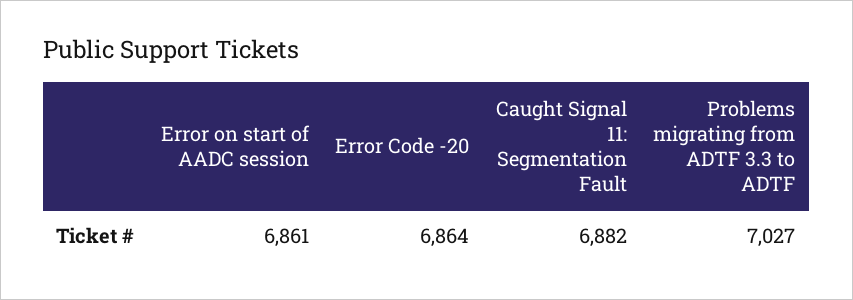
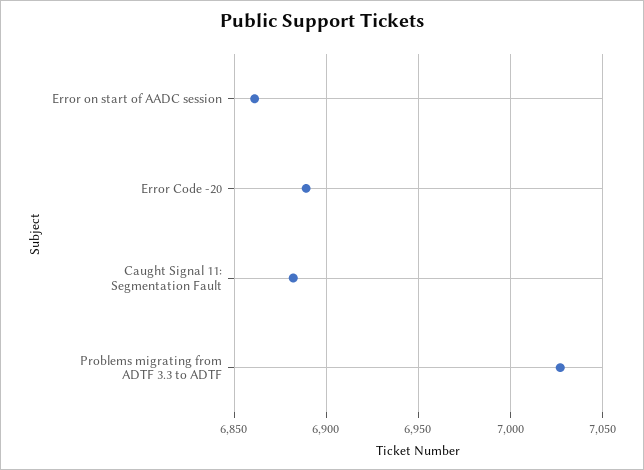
Error Code -20: 6864 -> 6890

